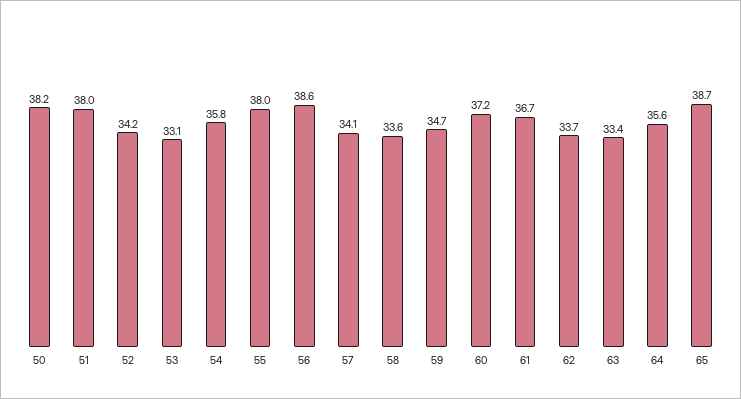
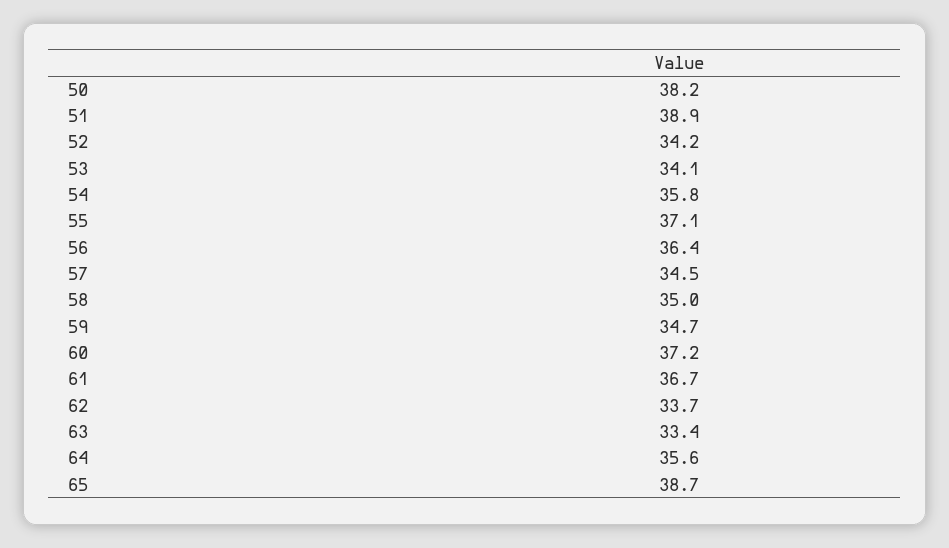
51: 38 -> 38.9
53: 33.1 -> 34.1
55: 38 -> 37.1
56: 38.6 -> 36.4
57: 34.1 -> 34.5
58: 33.6 -> 35

